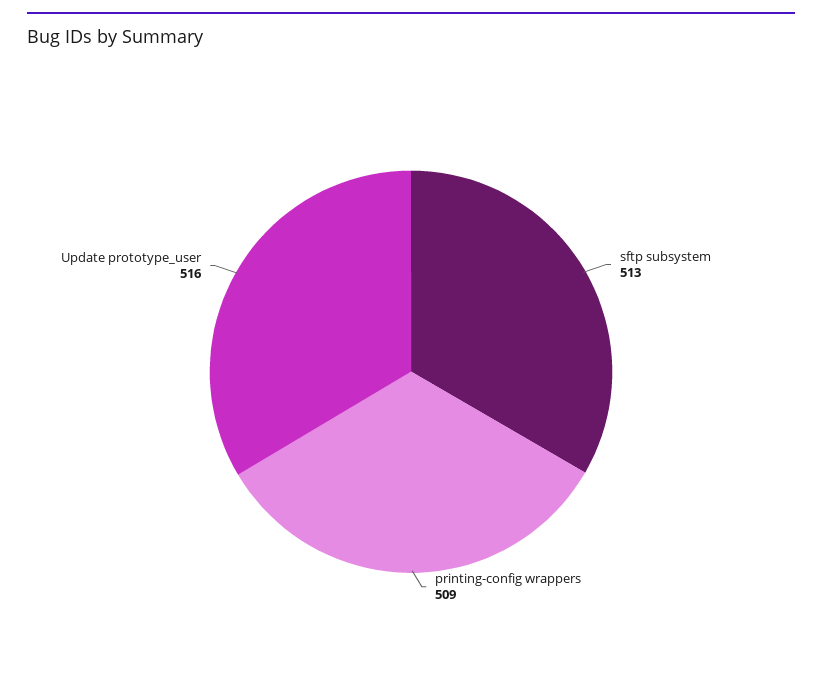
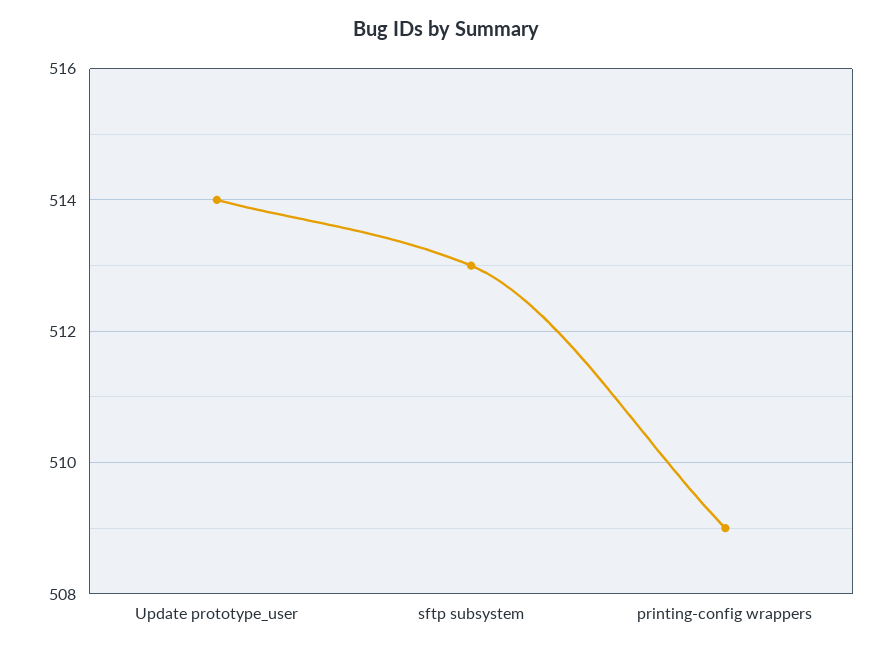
Update prototype_user: 516 -> 514

